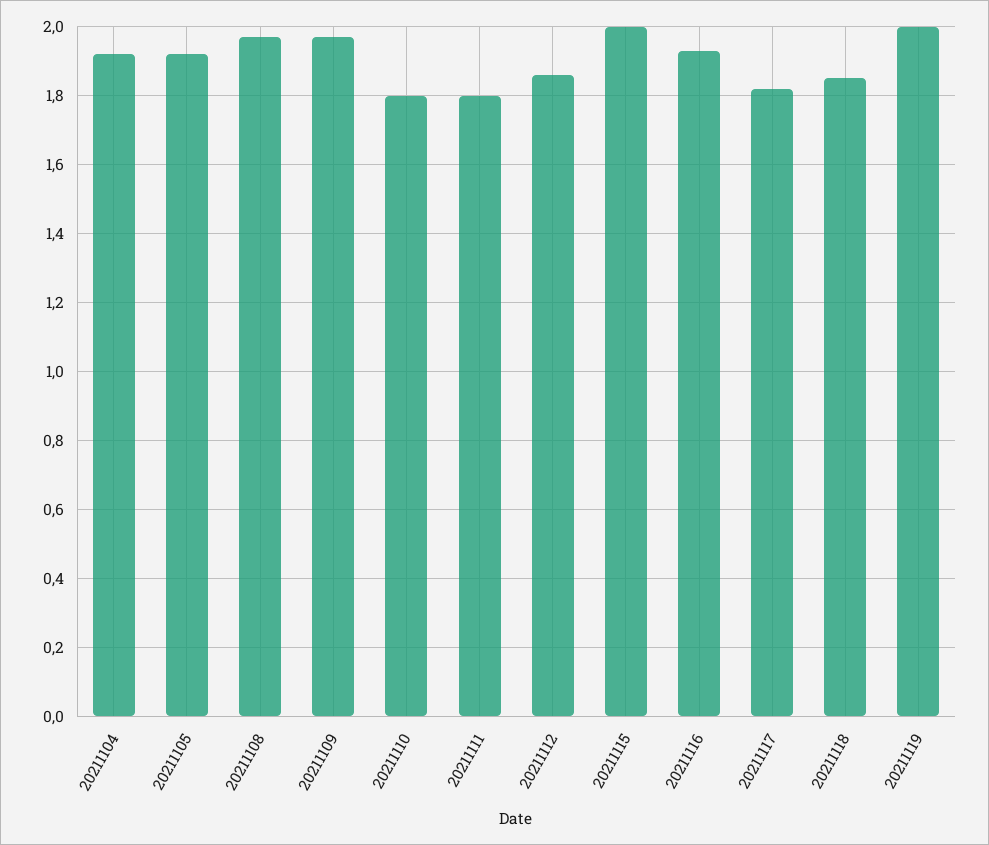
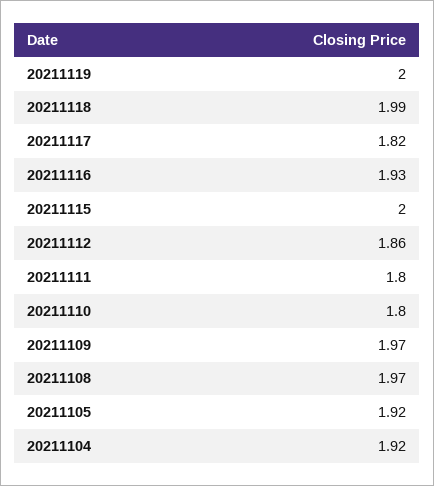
20211118: 1.85 -> 1.99

